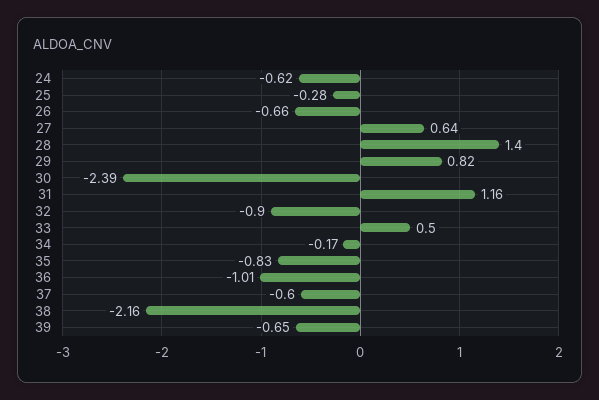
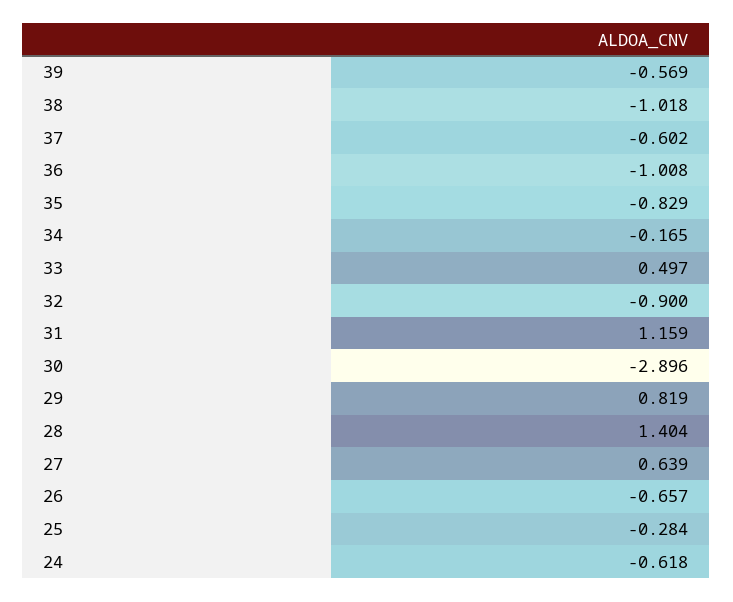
30: -2.39 -> -2.896
38: -2.16 -> -1.018
39: -0.65 -> -0.569

